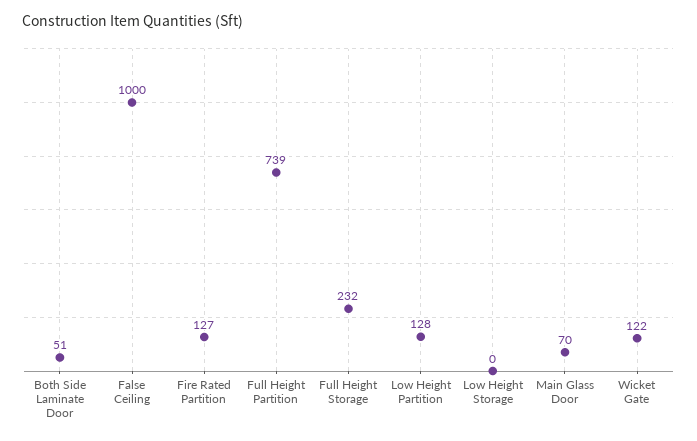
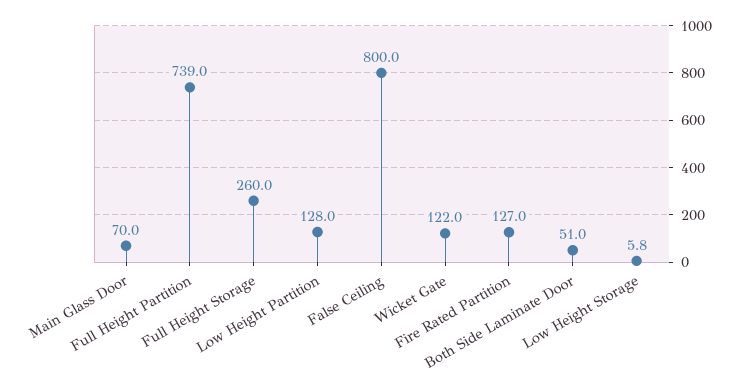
False Ceiling: 1000 -> 800
Full Height Storage: 232 -> 260
Low Height Storage: 0 -> 5.8

